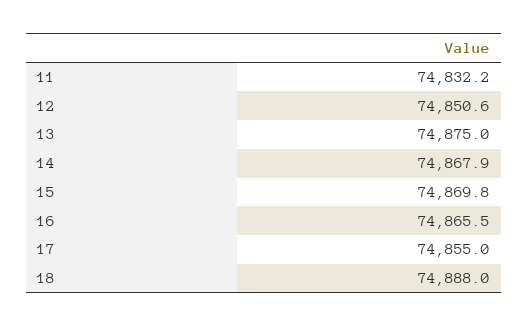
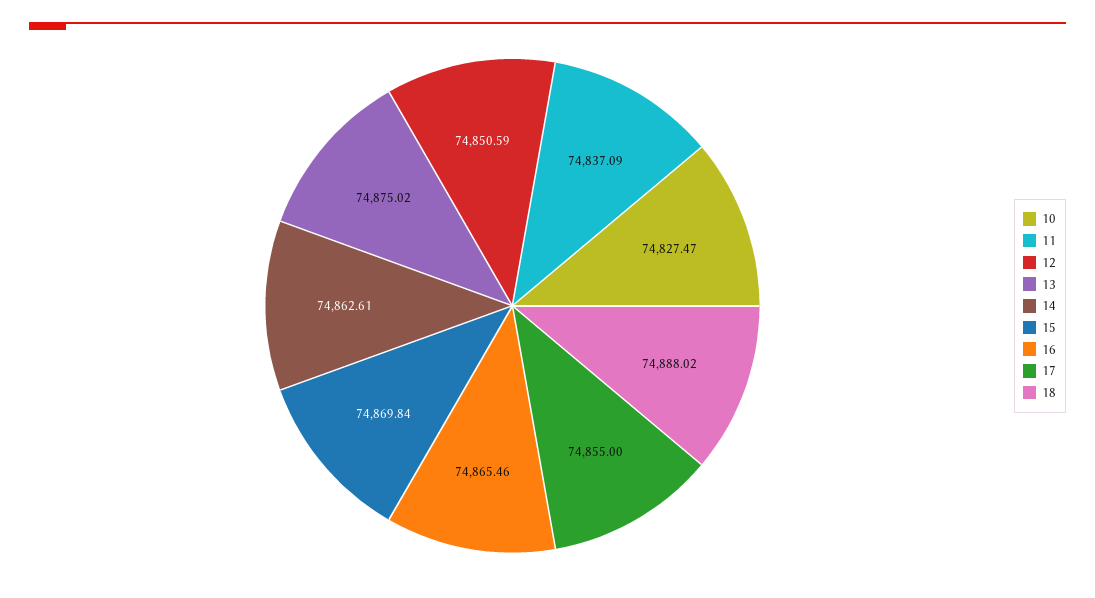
11: 74832.2 -> 74837.09
14: 74867.9 -> 74862.61
10: none -> 74827.47

